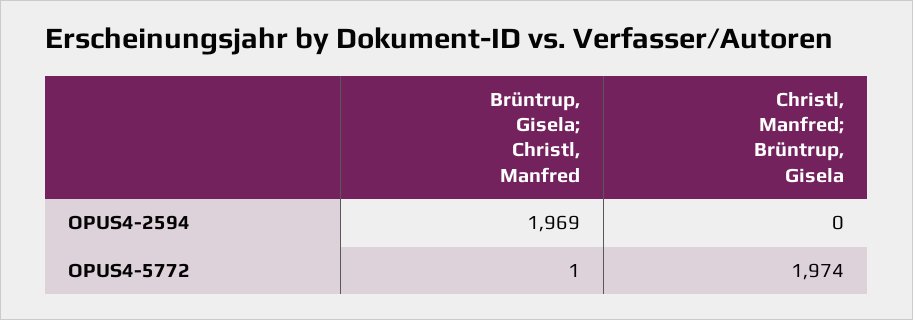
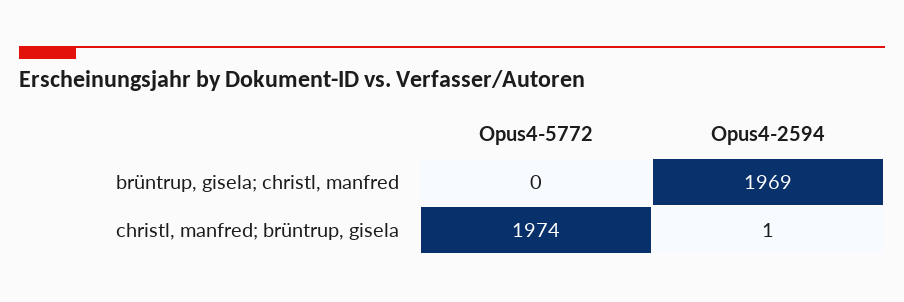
Christl, Manfred; Brüntrup, Gisela, OPUS4-2594: 0 -> 1
Brüntrup, Gisela; Christl, Manfred, OPUS4-5772: 1 -> 0

